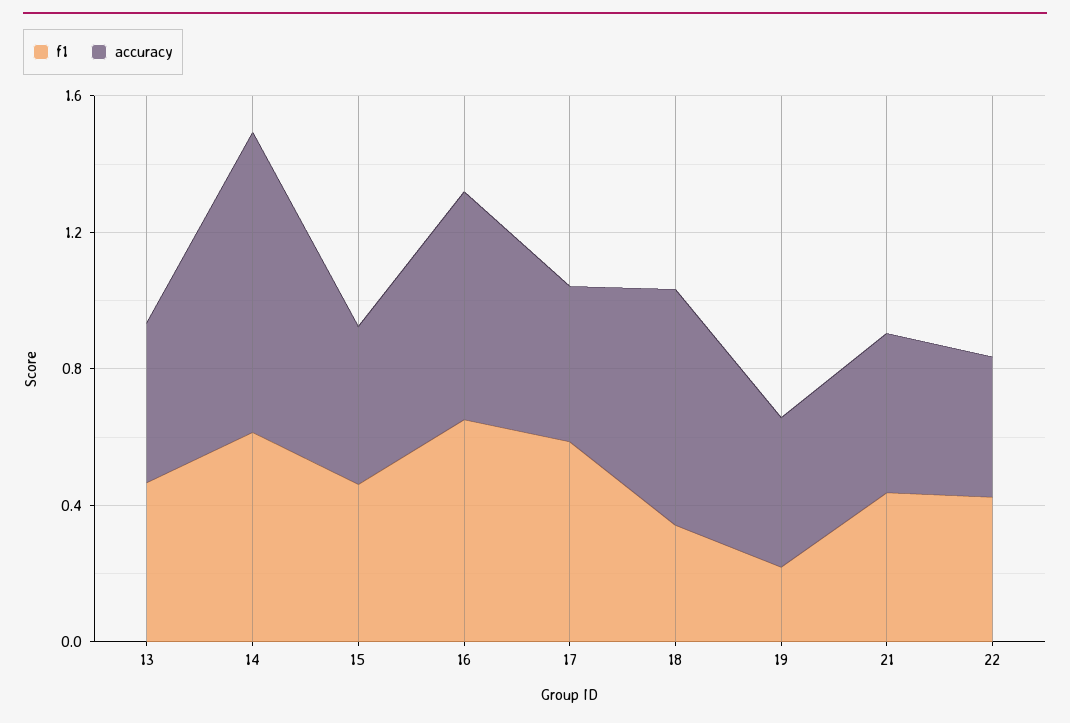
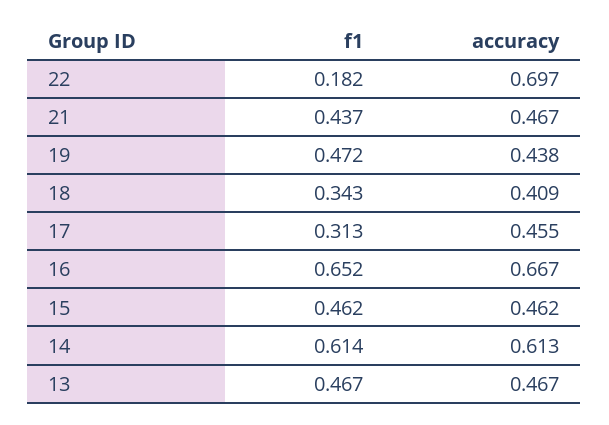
accuracy, 14: 0.9 -> 0.613
f1, 17: 0.6 -> 0.313
accuracy, 18: 0.7 -> 0.409
f1, 19: 0.2 -> 0.472
f1, 22: 0.4 -> 0.182
accuracy, 22: 0.4 -> 0.697

